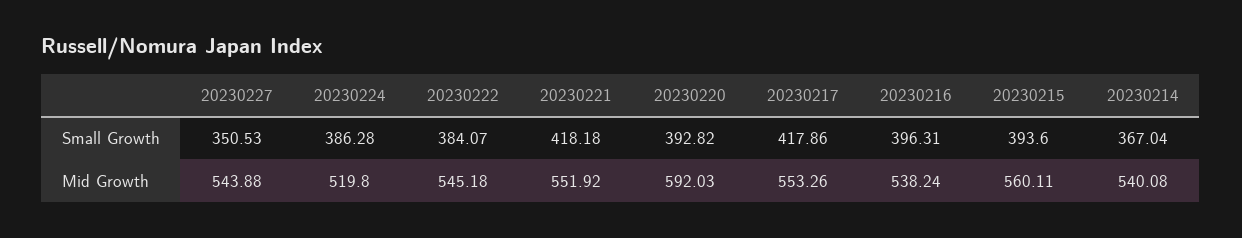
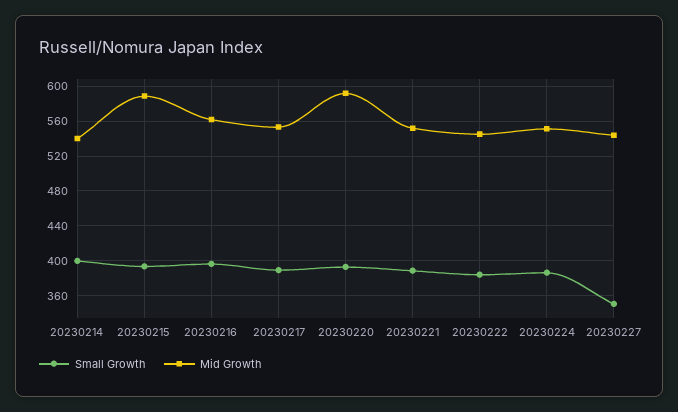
Small Growth, 20230221: 418.18 -> 390
Small Growth, 20230217: 417.86 -> 390
Small Growth, 20230214: 367.04 -> 400
Mid Growth, 20230224: 519.8 -> 550
Mid Growth, 20230216: 538.24 -> 560
Mid Growth, 20230215: 560.11 -> 590

